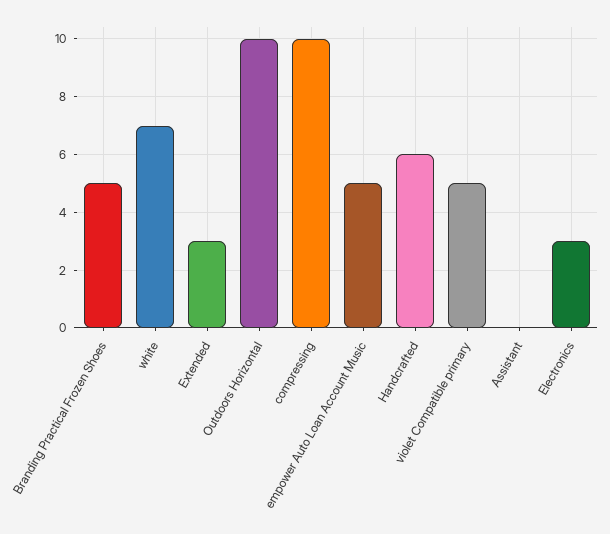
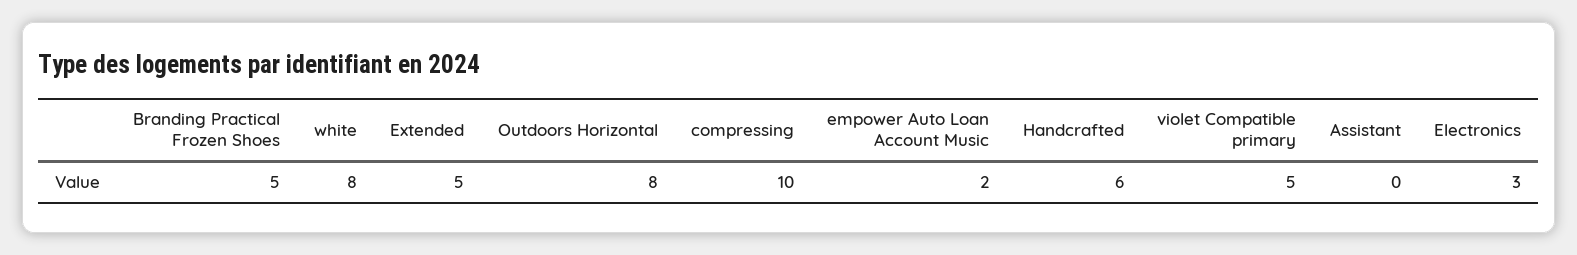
white: 7 -> 8
Extended: 3 -> 5
Outdoors Horizontal: 10 -> 8
empower Auto Loan Account Music: 5 -> 2

